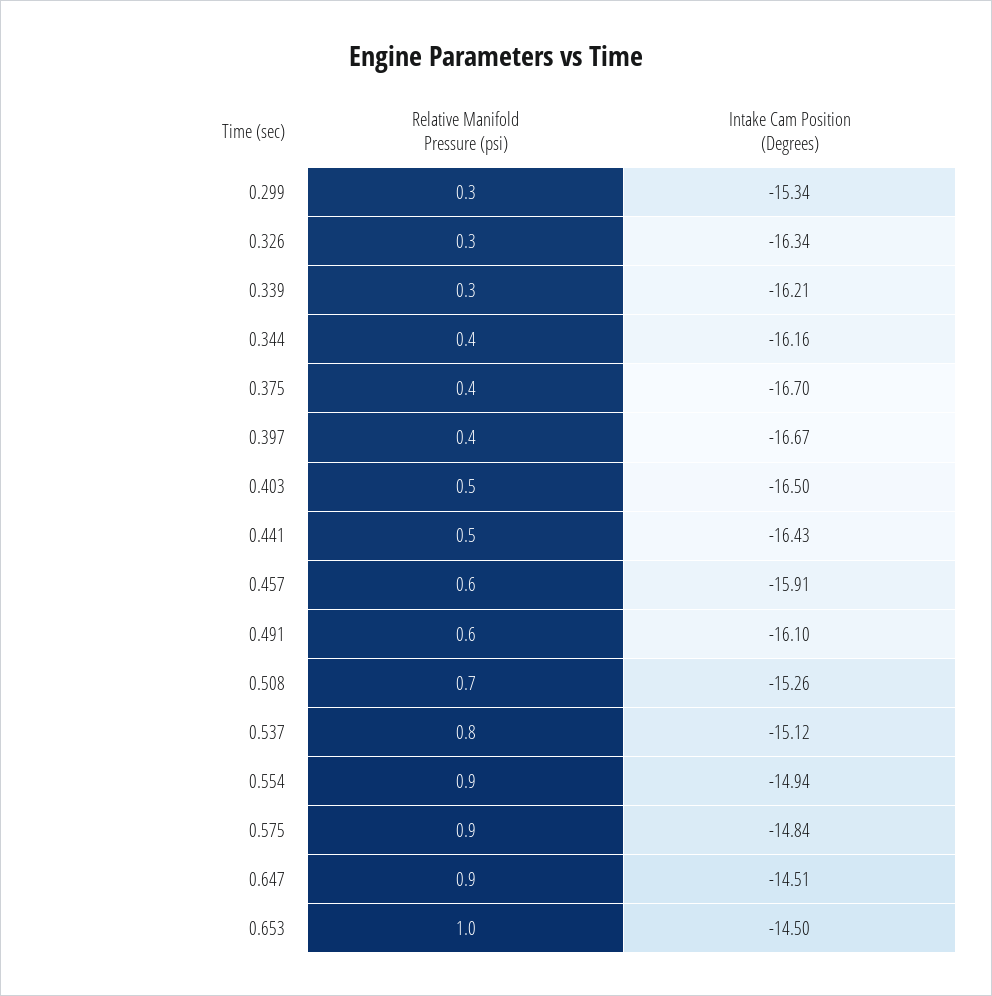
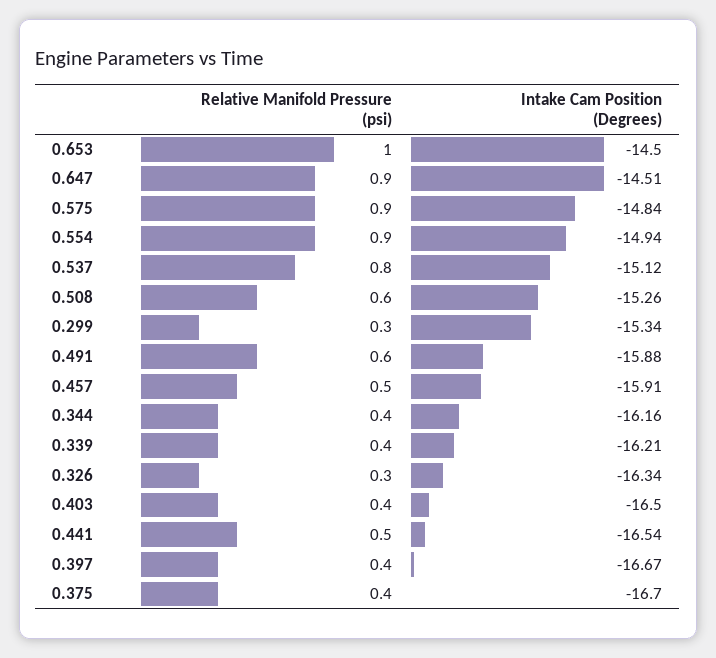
Relative Manifold Pressure (psi), 0.339: 0.3 -> 0.4
Relative Manifold Pressure (psi), 0.403: 0.5 -> 0.4
Intake Cam Position (Degrees), 0.441: -16.43 -> -16.54
Relative Manifold Pressure (psi), 0.457: 0.6 -> 0.5
Intake Cam Position (Degrees), 0.491: -16.1 -> -15.88
Relative Manifold Pressure (psi), 0.508: 0.7 -> 0.6

